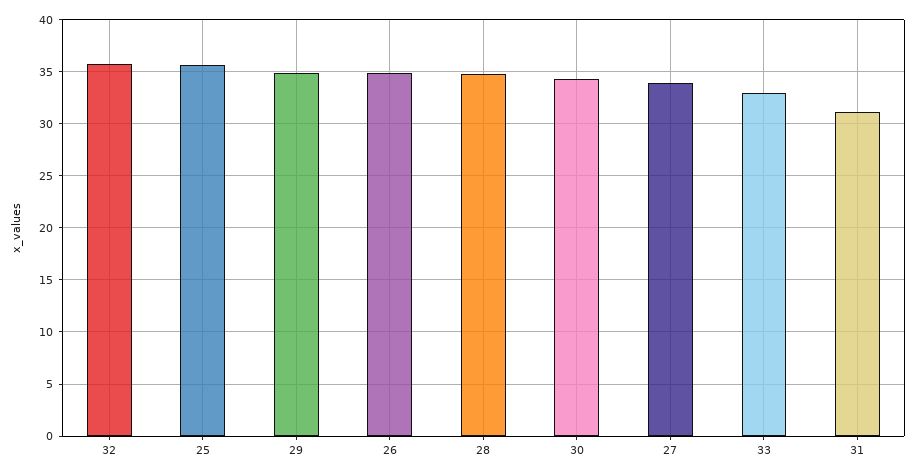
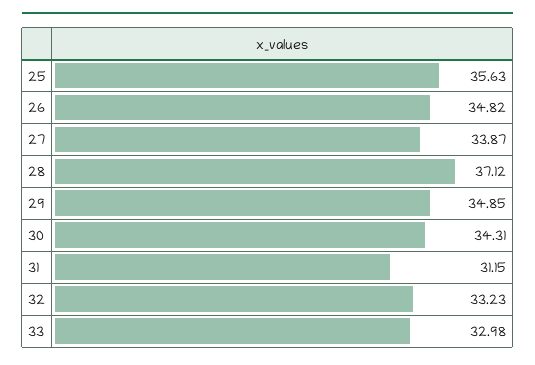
32: 36 -> 33.23
28: 35 -> 37.12

